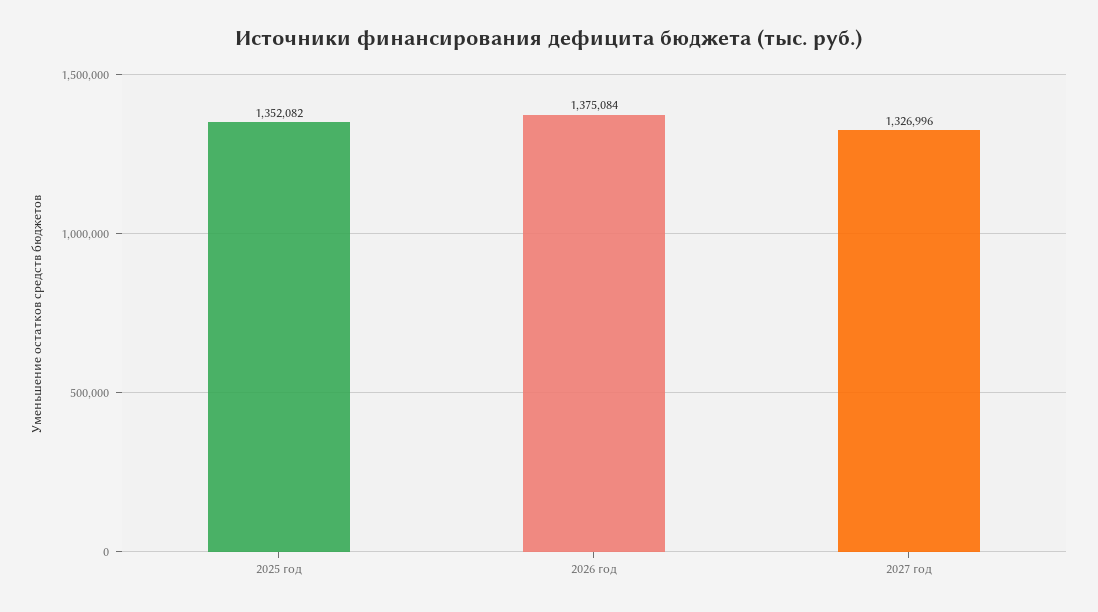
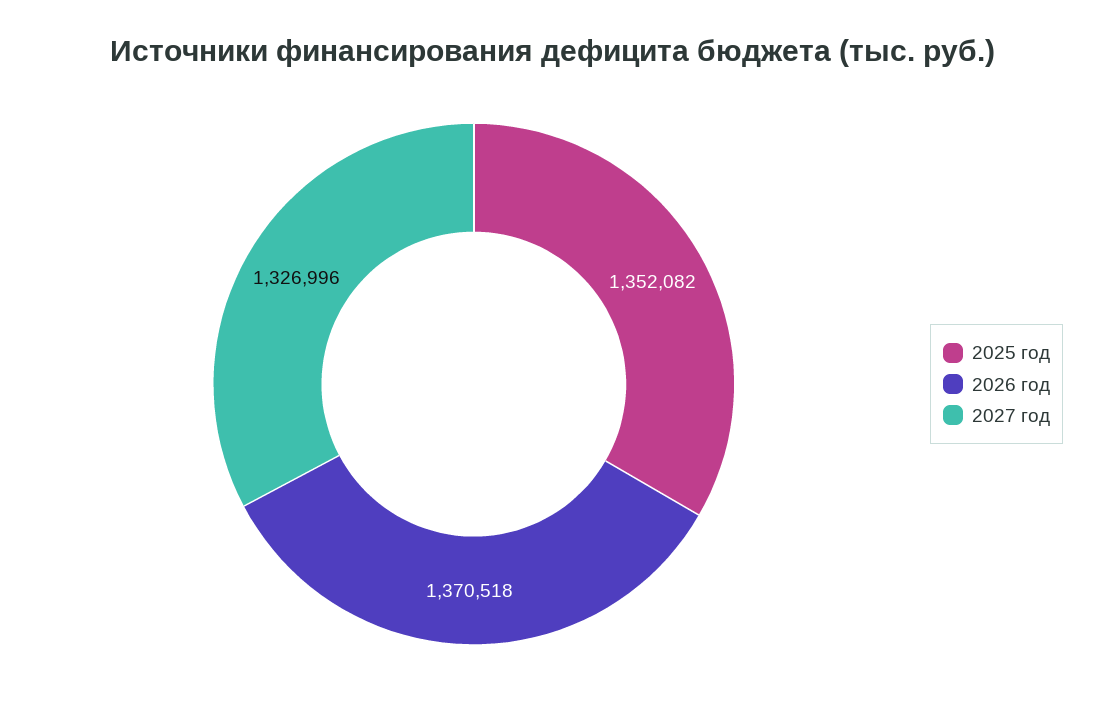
2026 год: 1375084 -> 1370518

